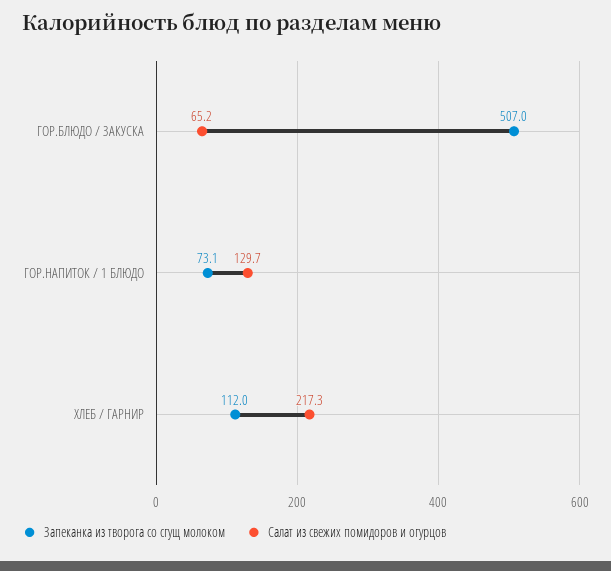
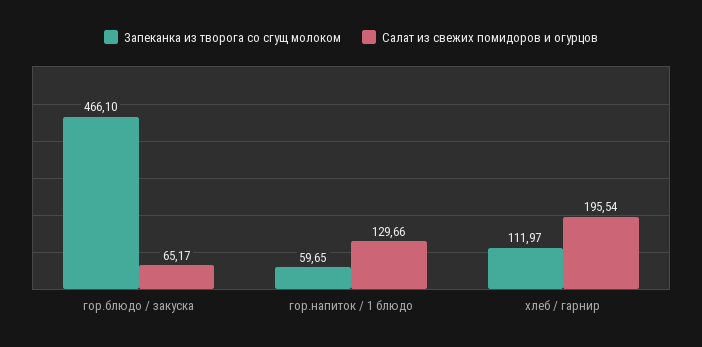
Запеканка из творога со сгущ молоком, ГОР.БЛЮДО / ЗАКУСКА: 507 -> 466.1
Запеканка из творога со сгущ молоком, ГОР.НАПИТОК / 1 БЛЮДО: 73.1 -> 59.65
Салат из свежих помидоров и огурцов, ХЛЕБ / ГАРНИР: 217.3 -> 195.54

